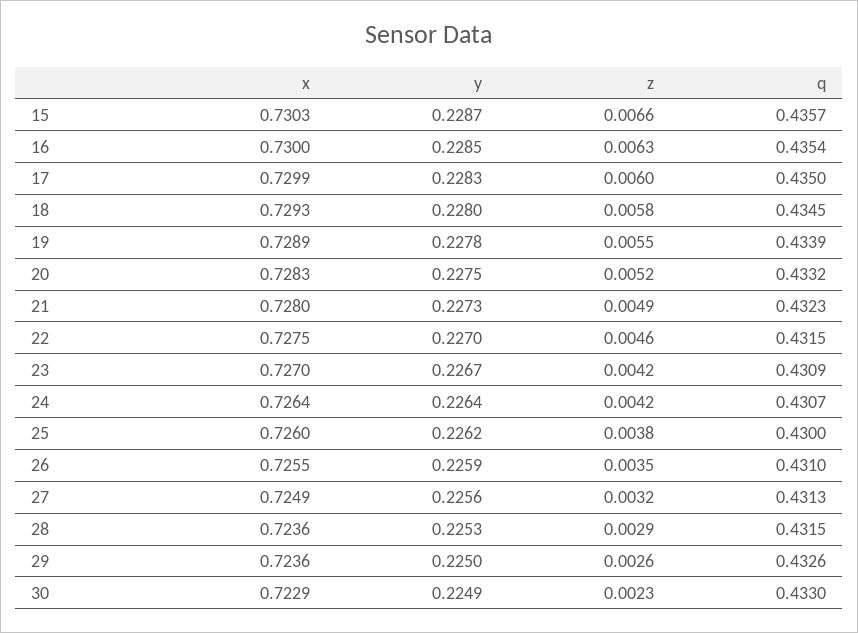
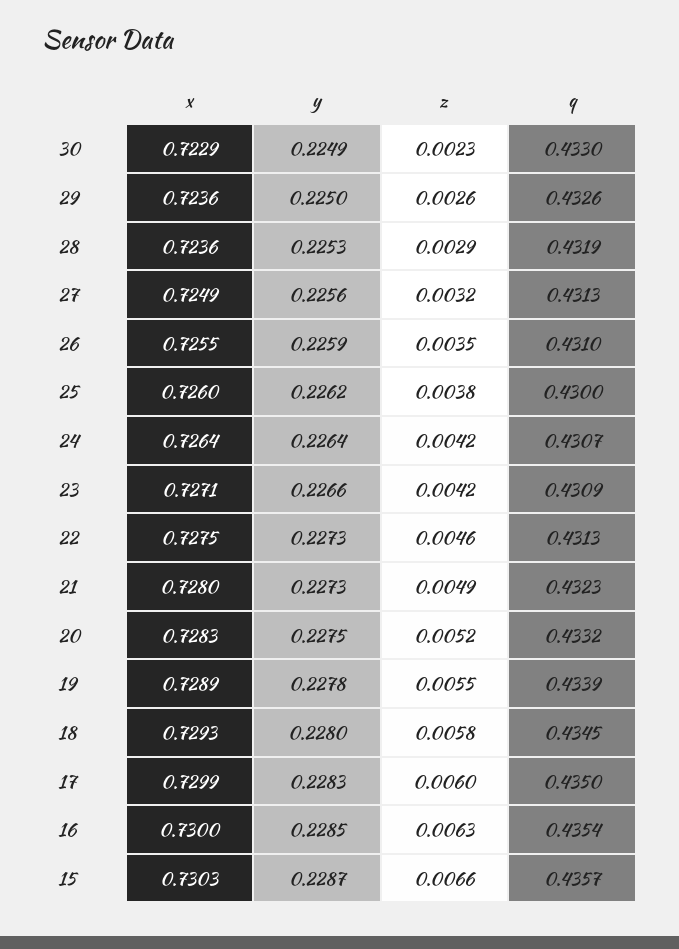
y, 22: 0.227 -> 0.2273
q, 22: 0.4315 -> 0.4313
x, 23: 0.727 -> 0.7271
y, 23: 0.2267 -> 0.2266
q, 28: 0.4315 -> 0.4319

